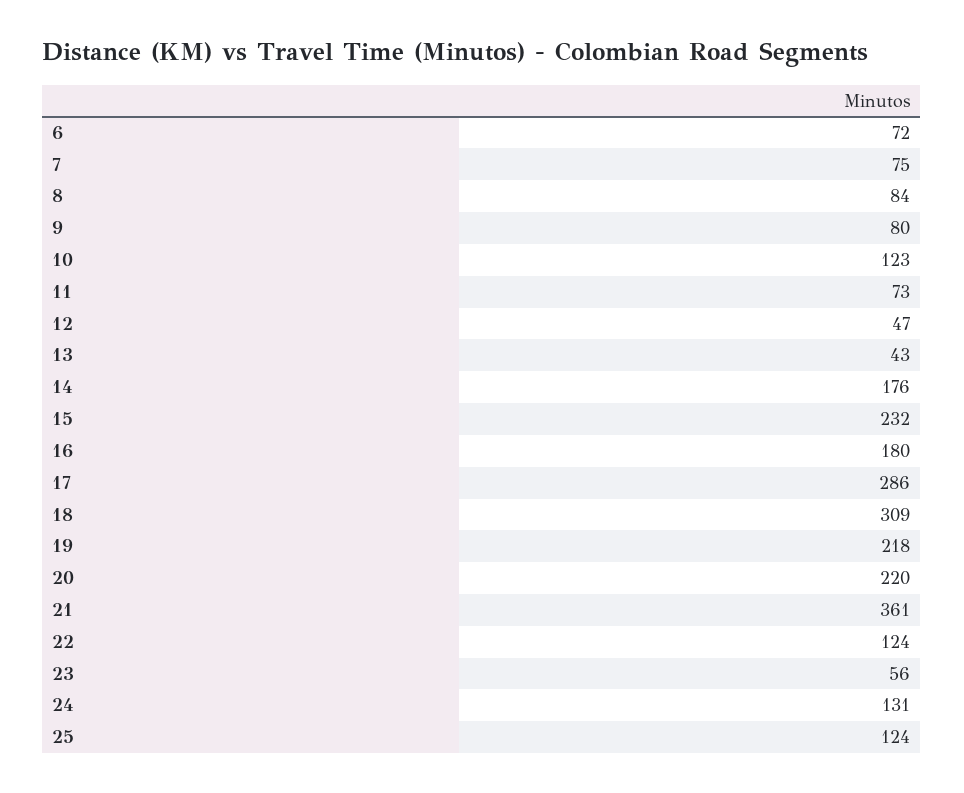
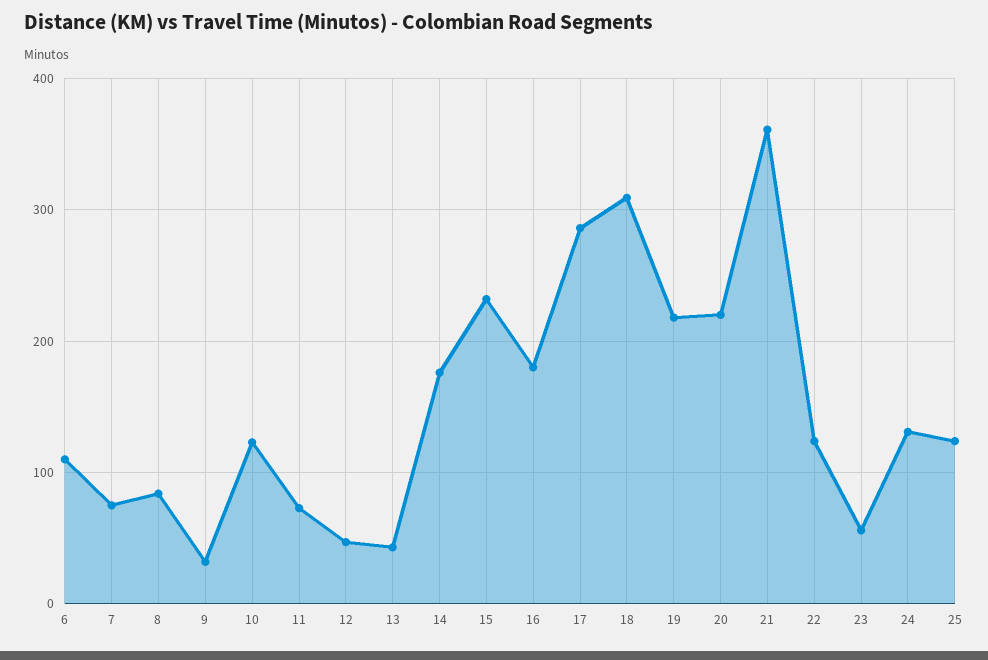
6: 72 -> 110
9: 80 -> 30

